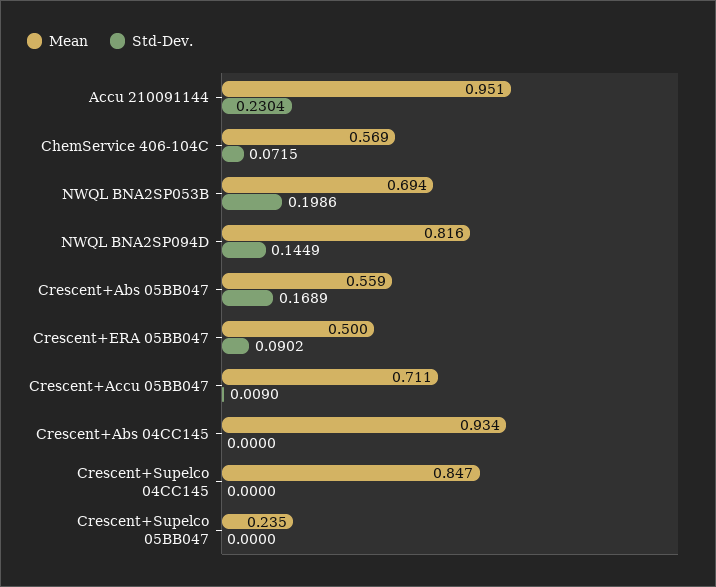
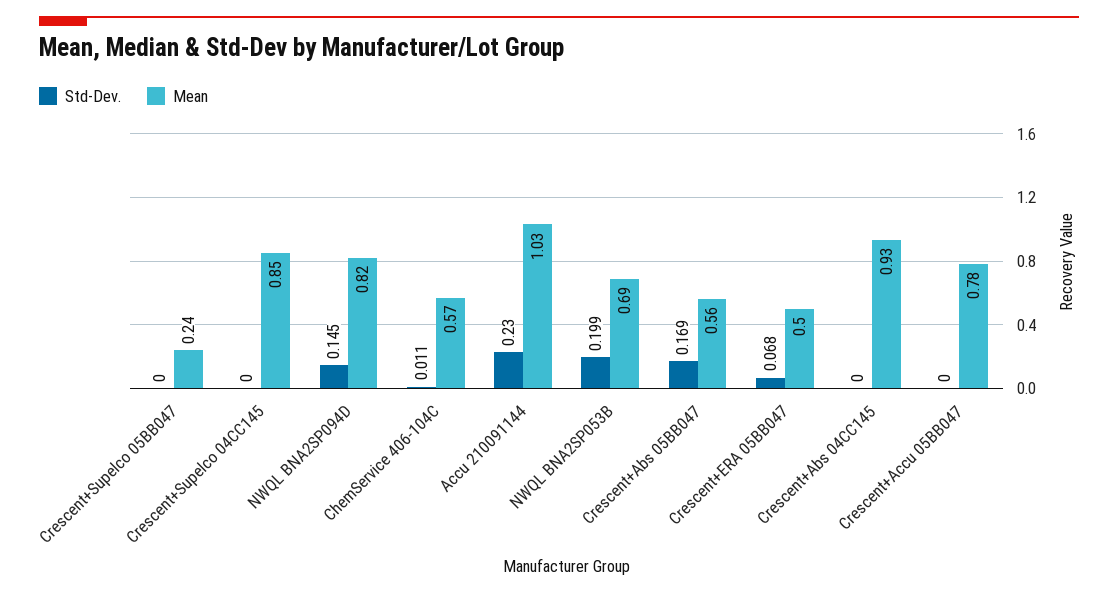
Mean, Accu 210091144: 0.951 -> 1.03
Std-Dev., ChemService 406-104C: 0.0715 -> 0.011
Std-Dev., Crescent+ERA 05BB047: 0.0902 -> 0.068
Mean, Crescent+Accu 05BB047: 0.711 -> 0.78
Std-Dev., Crescent+Accu 05BB047: 0.009 -> 0

